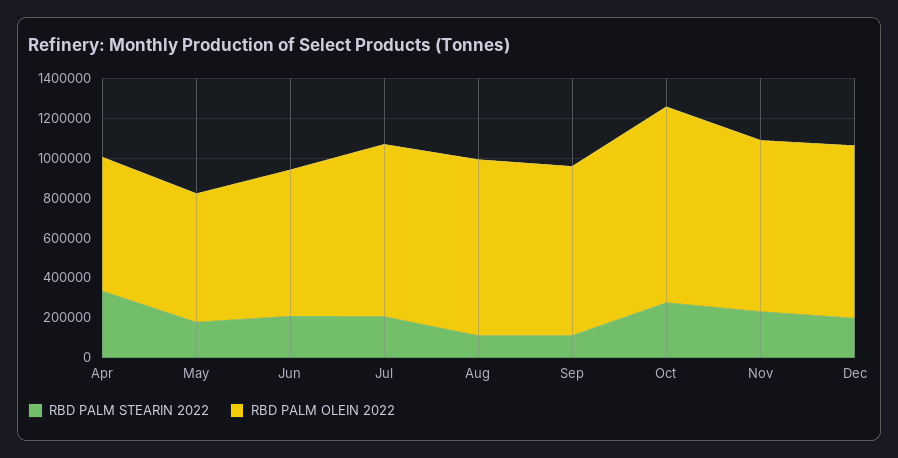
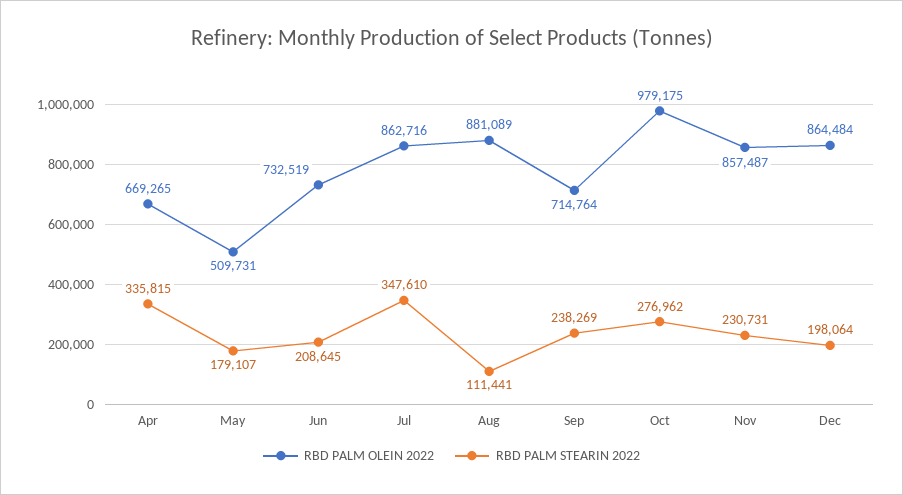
RBD PALM OLEIN 2022, May: 650000 -> 509731
RBD PALM STEARIN 2022, Jul: 200000 -> 347610
RBD PALM STEARIN 2022, Sep: 100000 -> 238269
RBD PALM OLEIN 2022, Sep: 850000 -> 714764

